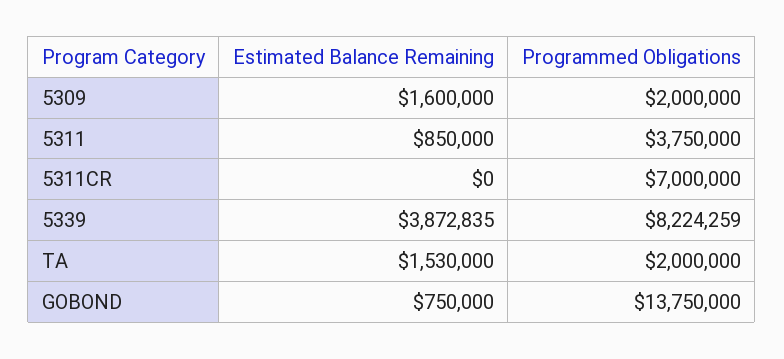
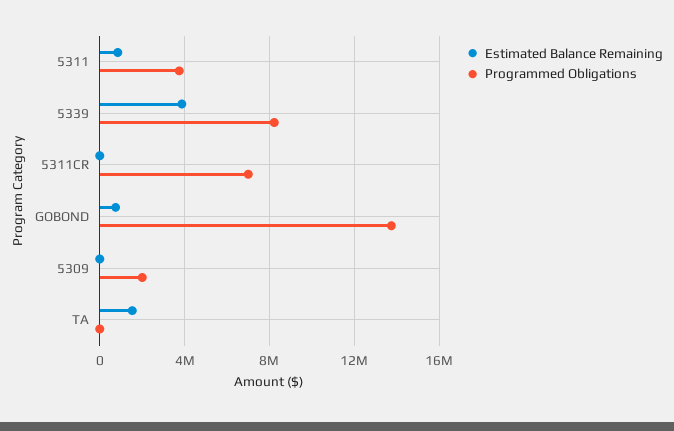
Estimated Balance Remaining, 5309: 1600000 -> 0
Programmed Obligations, TA: 2000000 -> 0

